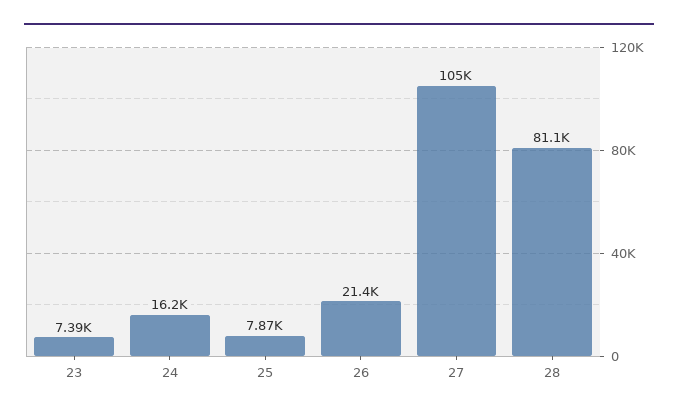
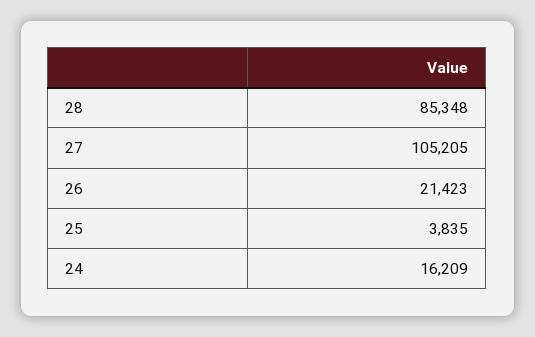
23: 7390 -> none
25: 7870 -> 3835
28: 81100 -> 85348

